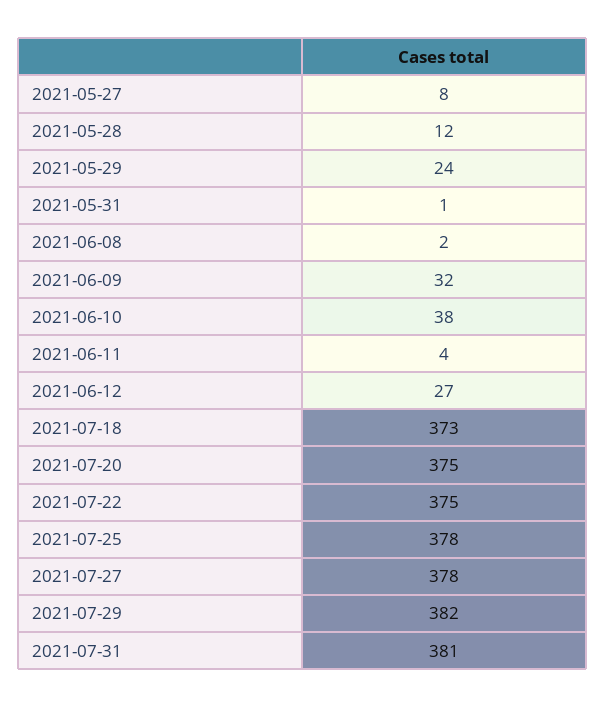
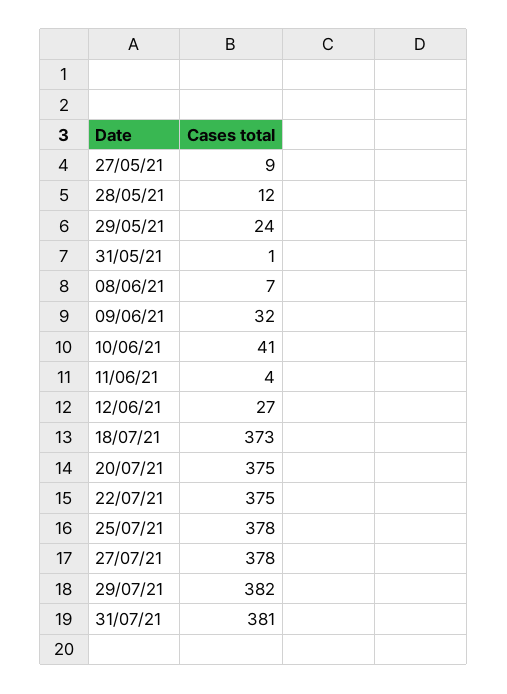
2021-05-27: 8 -> 9
2021-06-08: 2 -> 7
2021-06-10: 38 -> 41

